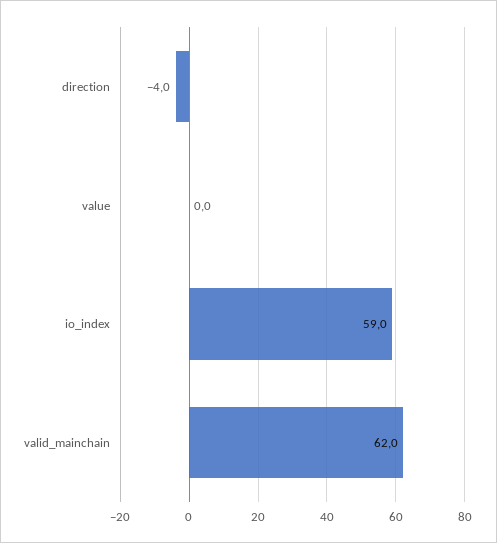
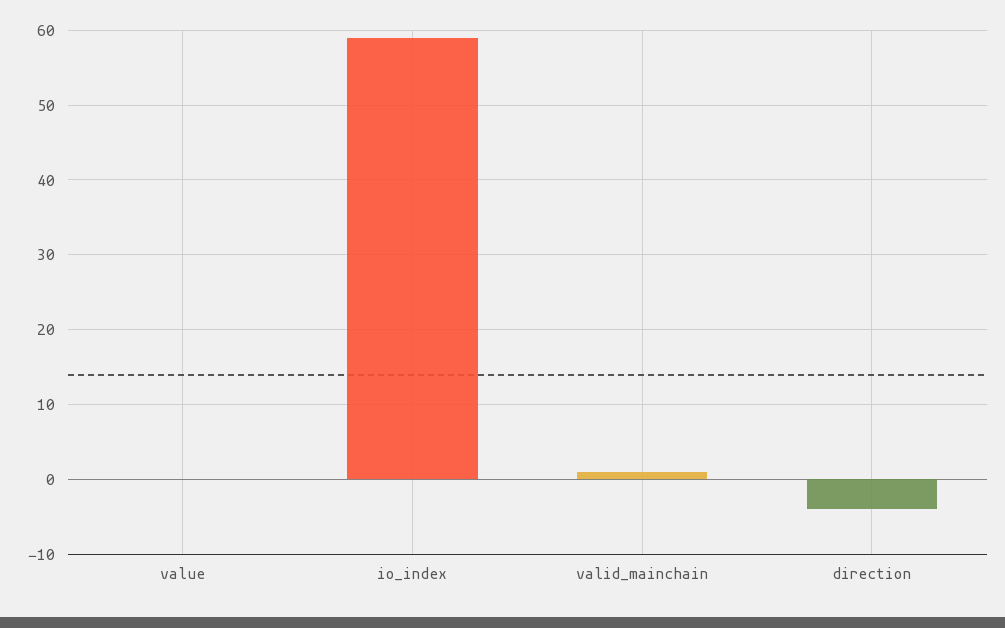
valid_mainchain: 62 -> 1

